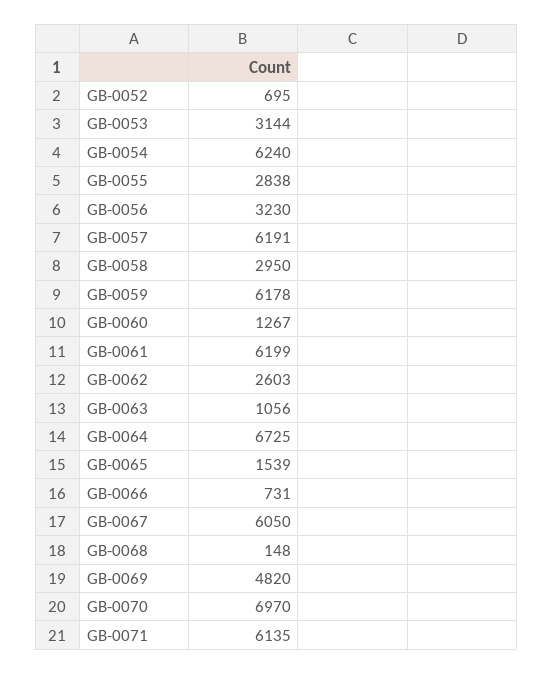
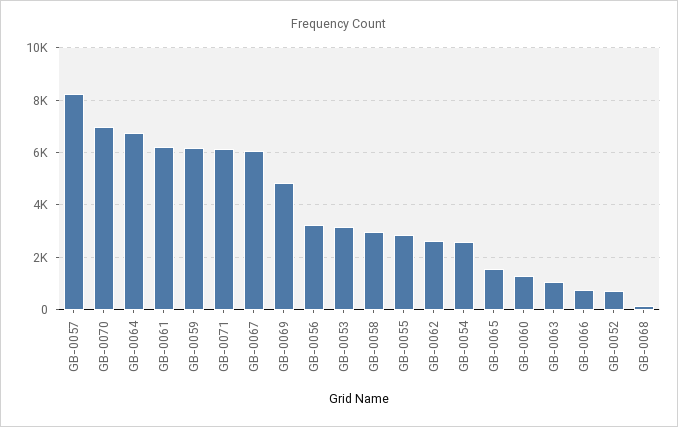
GB-0054: 6240 -> 2500
GB-0057: 6191 -> 8250

